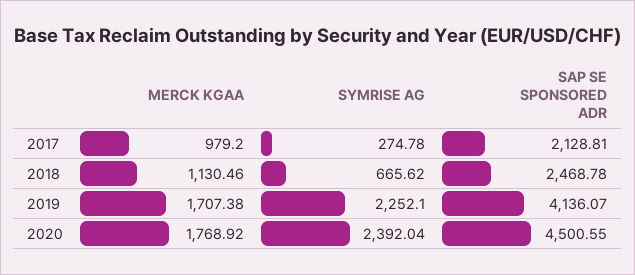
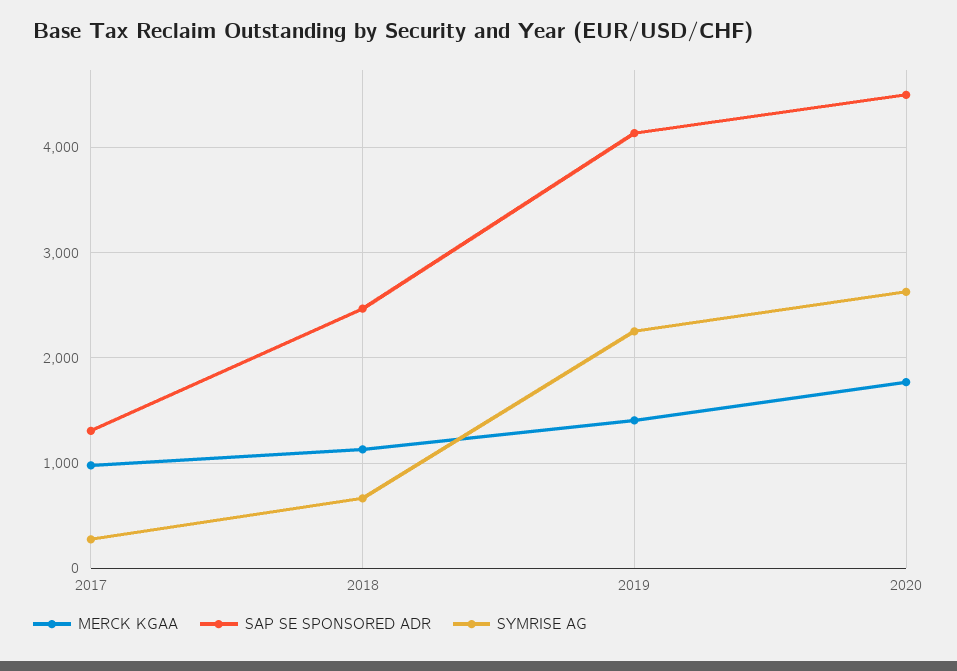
SAP SE SPONSORED ADR, 2017: 2128.81 -> 1300
MERCK KGAA, 2019: 1707.38 -> 1400
SYMRISE AG, 2020: 2392.04 -> 2600

